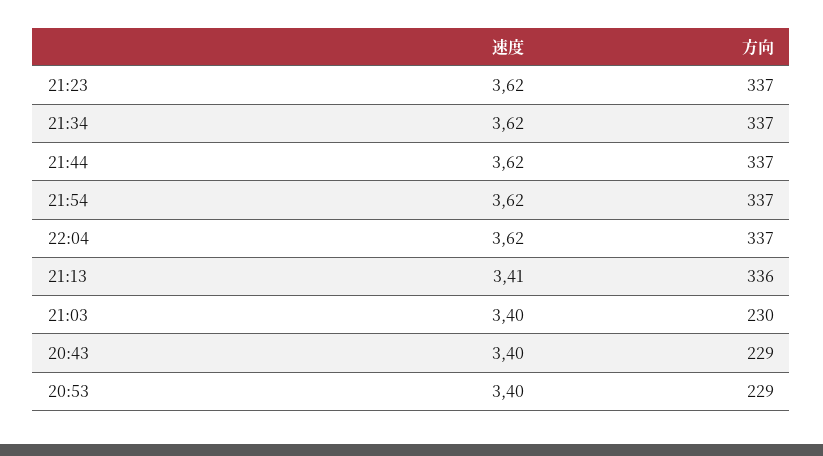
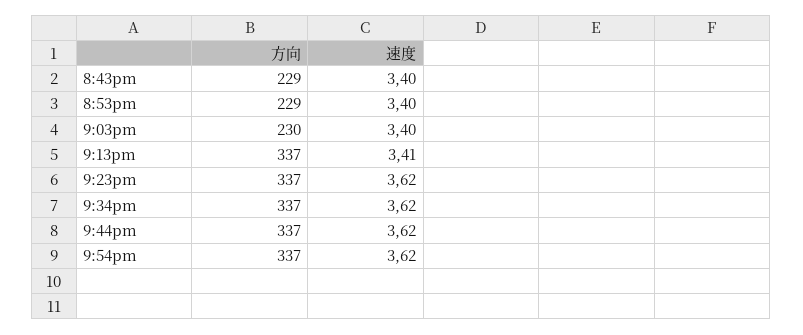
速度, 22:04: 3.62 -> none
方向, 22:04: 337 -> none
方向, 21:13: 336 -> 337

